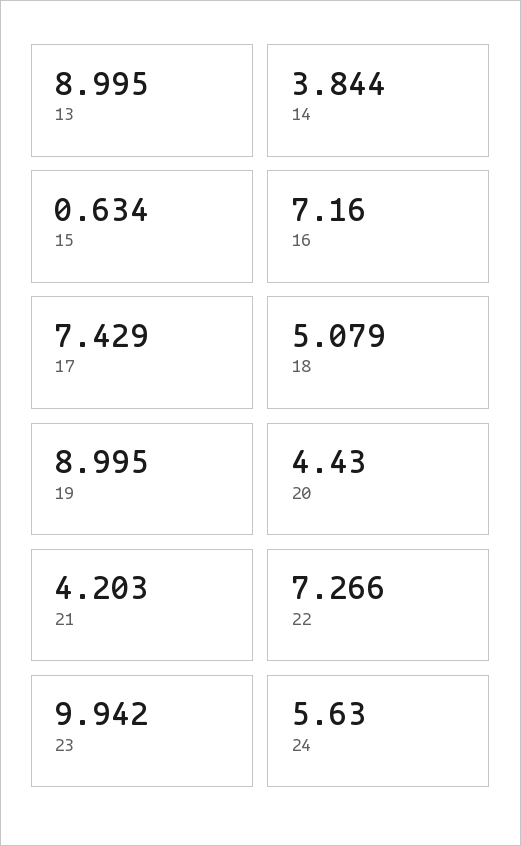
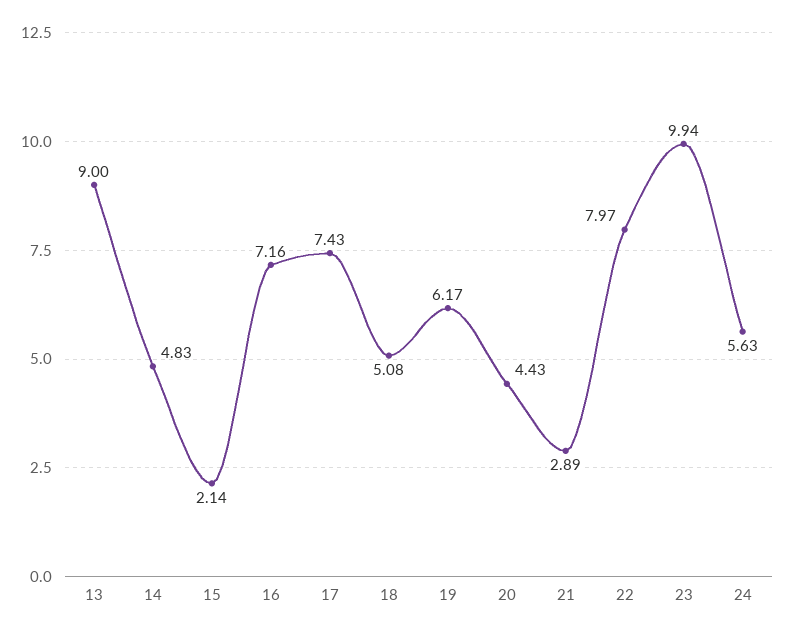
14: 3.844 -> 4.83
15: 0.634 -> 2.14
19: 8.995 -> 6.17
21: 4.203 -> 2.89
22: 7.266 -> 7.97

